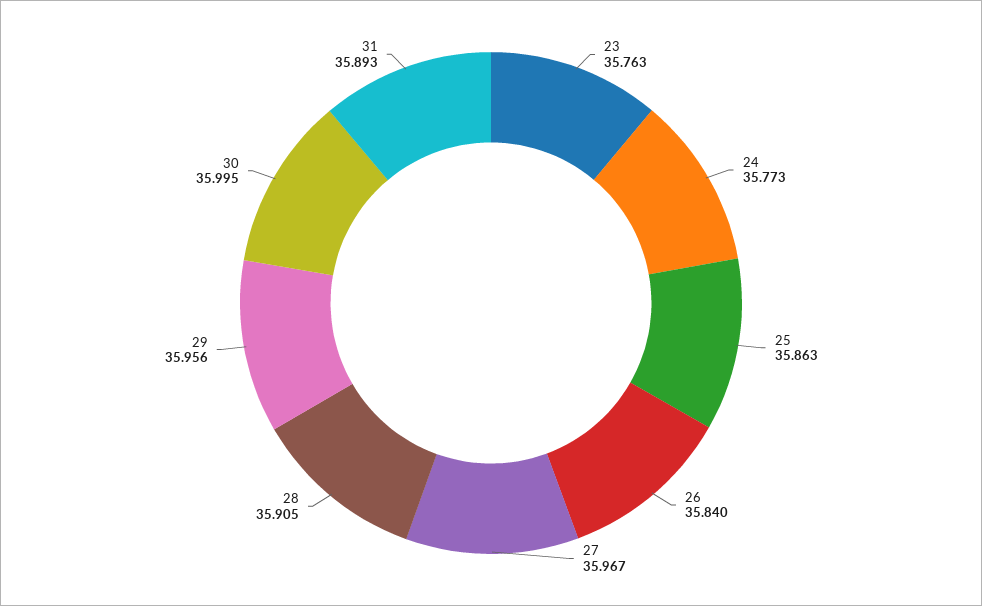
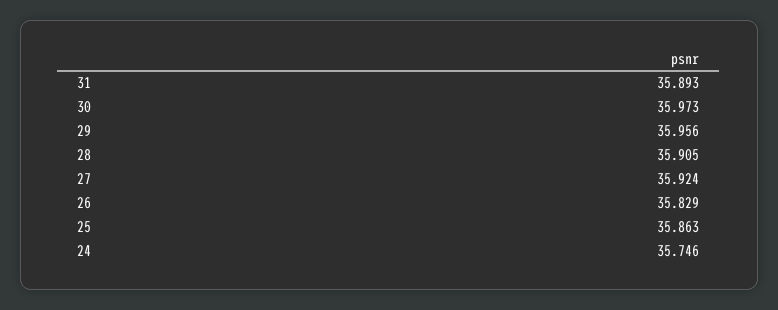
23: 35.763 -> none
24: 35.773 -> 35.746
26: 35.84 -> 35.829
27: 35.967 -> 35.924
30: 35.995 -> 35.973

